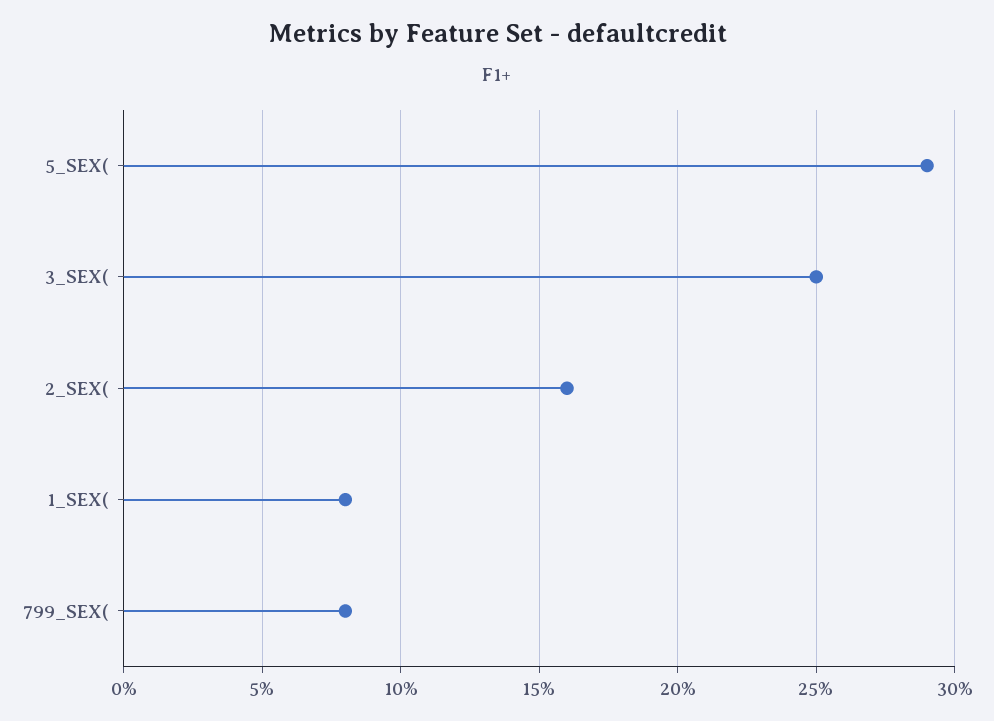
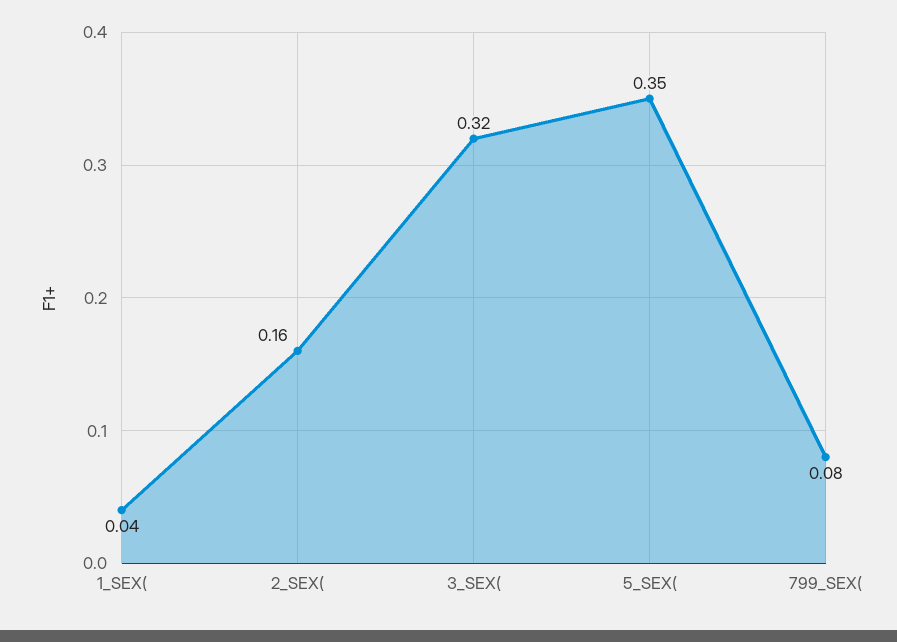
5_SEX(: 0.29 -> 0.35
3_SEX(: 0.25 -> 0.32
1_SEX(: 0.08 -> 0.04

